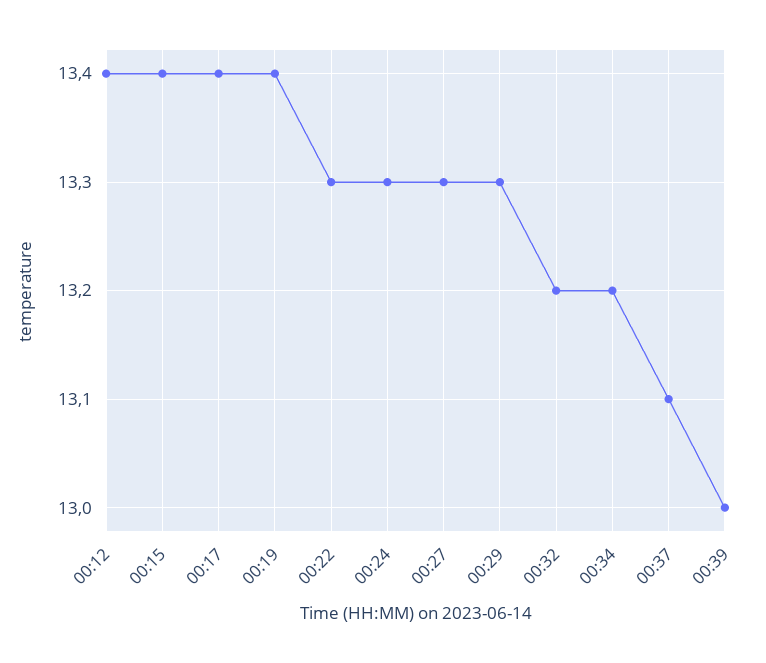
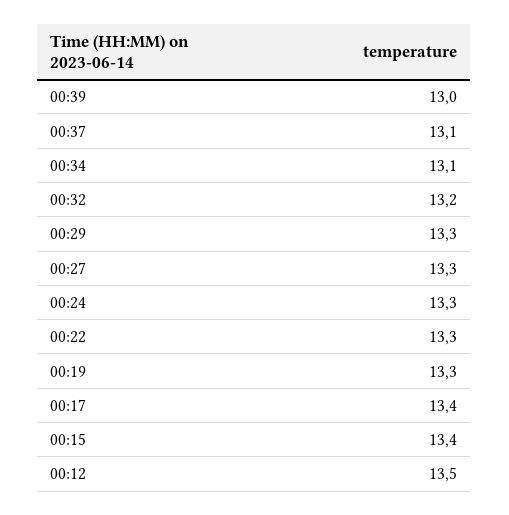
00:12: 13.4 -> 13.5
00:19: 13.4 -> 13.3
00:34: 13.2 -> 13.1

